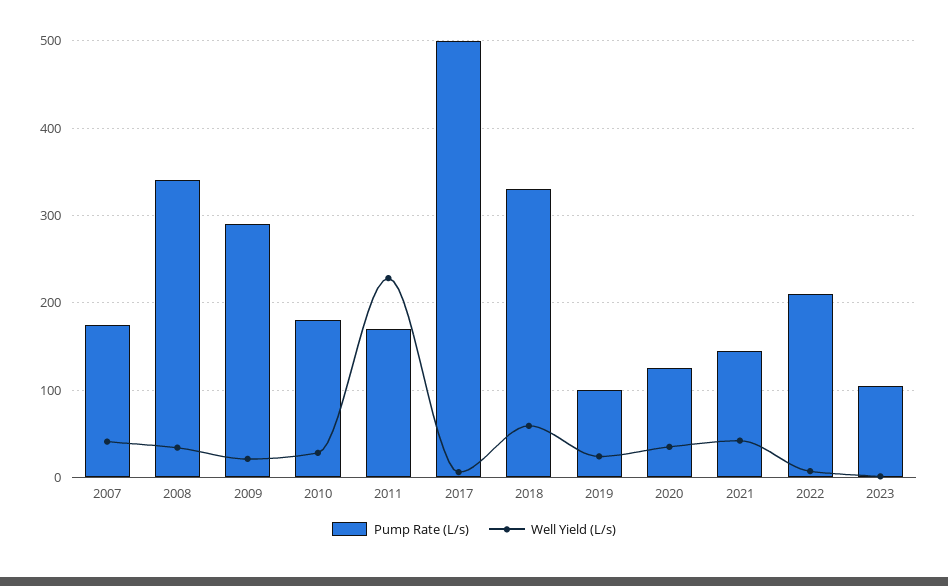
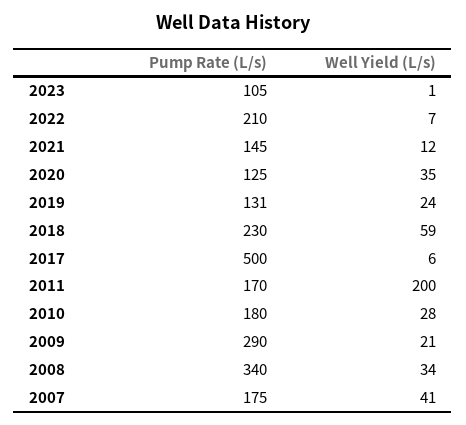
Well Yield (L/s), 2011: 230 -> 200
Pump Rate (L/s), 2018: 330 -> 230
Pump Rate (L/s), 2019: 100 -> 131
Well Yield (L/s), 2021: 40 -> 12

